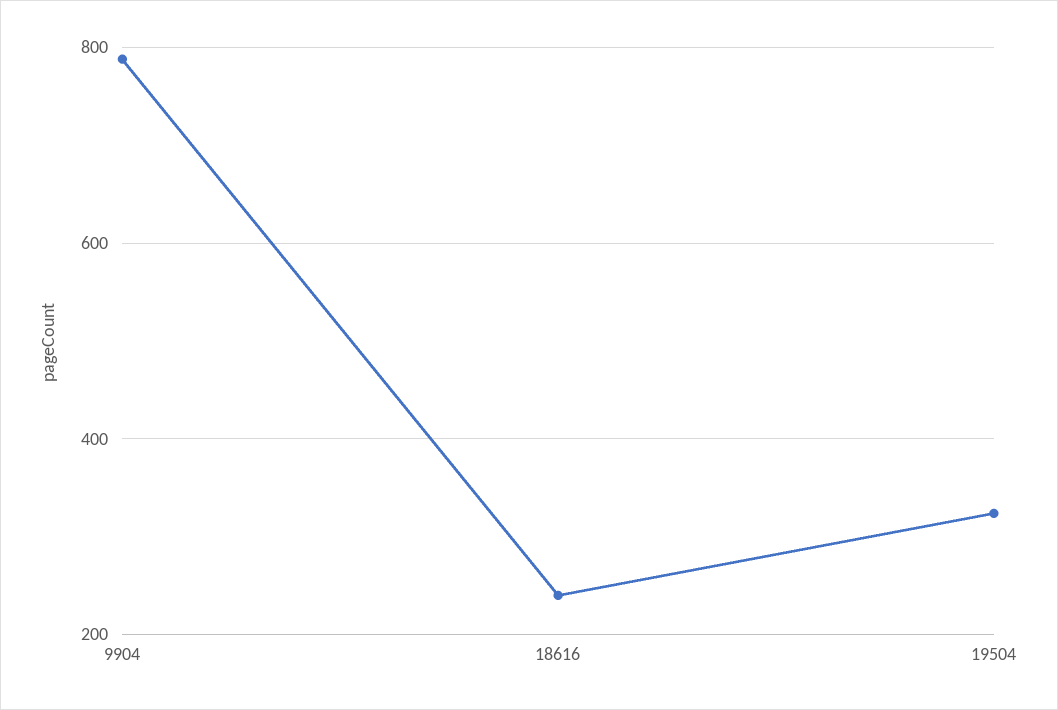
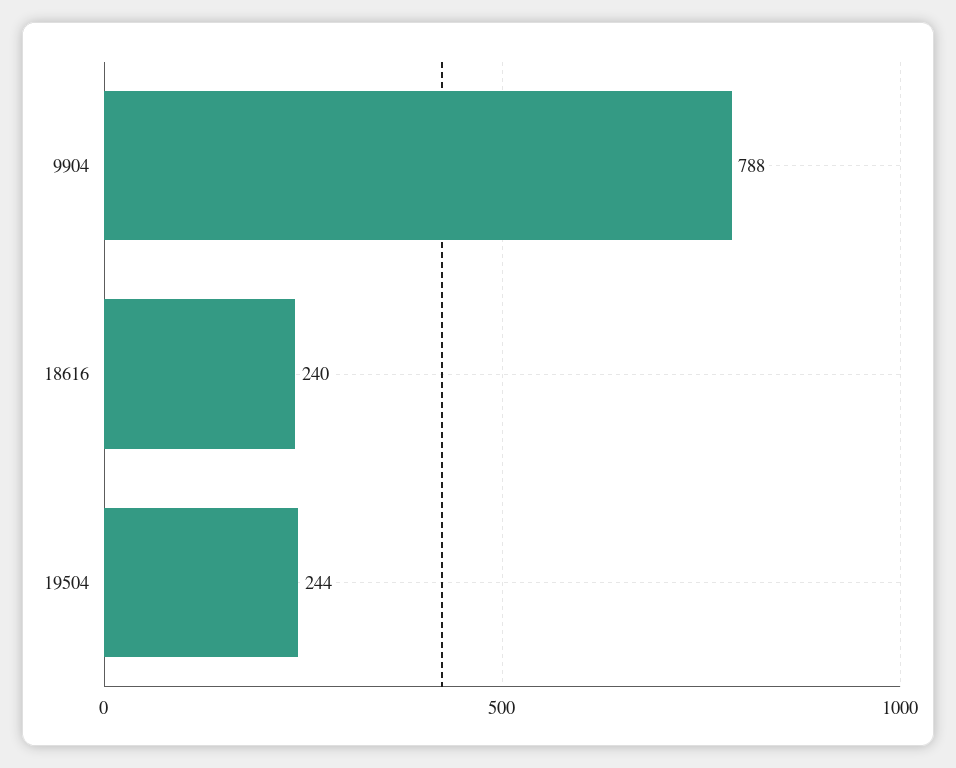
19504: 320 -> 244

